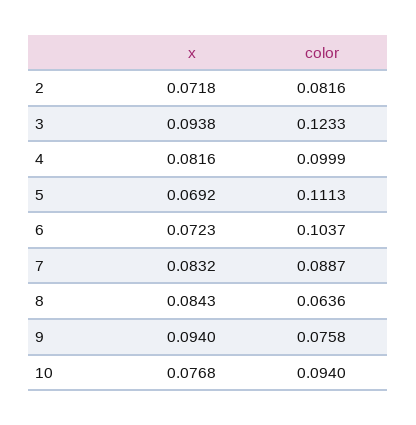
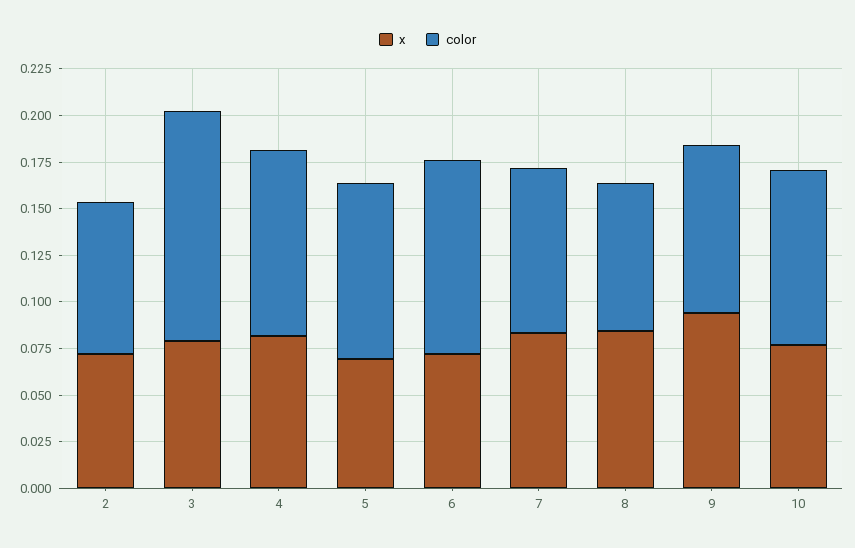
x, 3: 0.0938 -> 0.08
color, 5: 0.1113 -> 0.095
color, 8: 0.0636 -> 0.08
color, 9: 0.0758 -> 0.09

